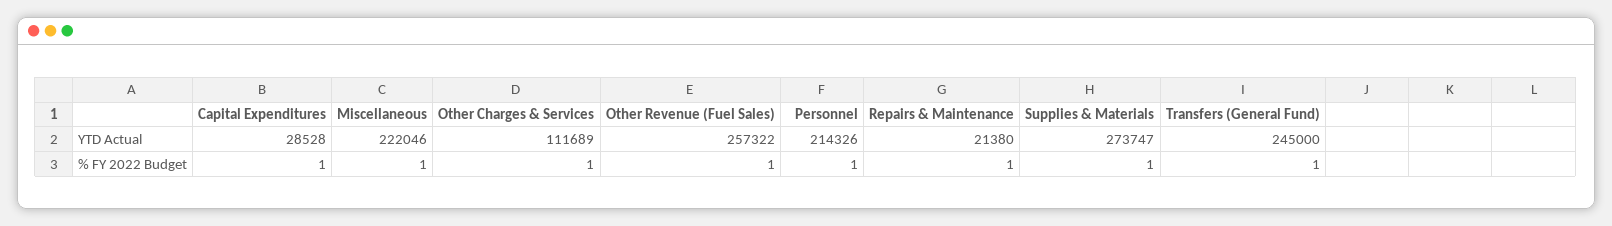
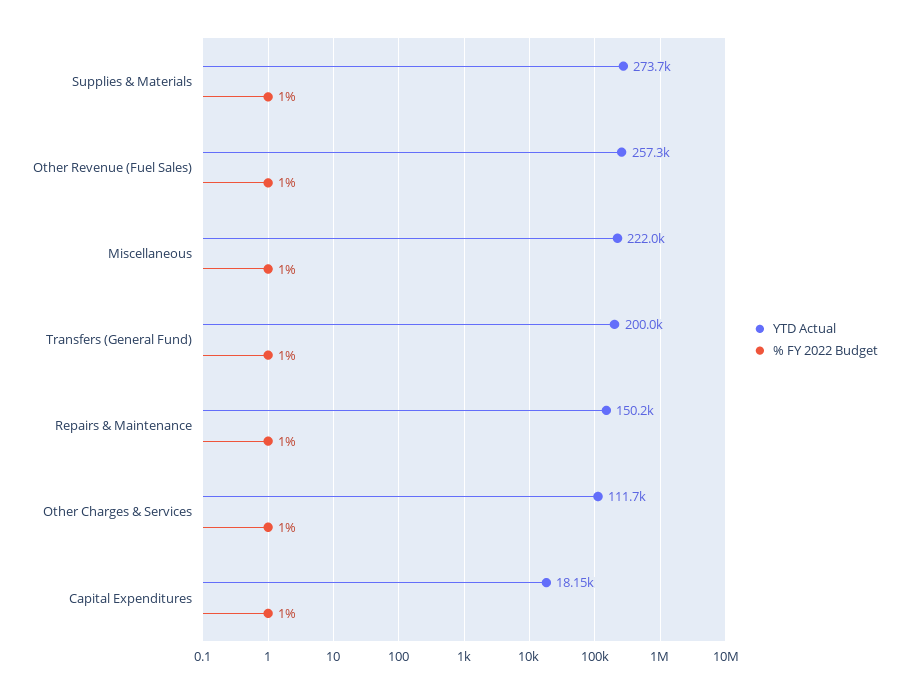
YTD Actual, Capital Expenditures: 28528 -> 18150
YTD Actual, Personnel: 214326 -> none
YTD Actual, Repairs & Maintenance: 21380 -> 150200
YTD Actual, Transfers (General Fund): 245000 -> 200000
% FY 2022 Budget, Personnel: 1 -> none

